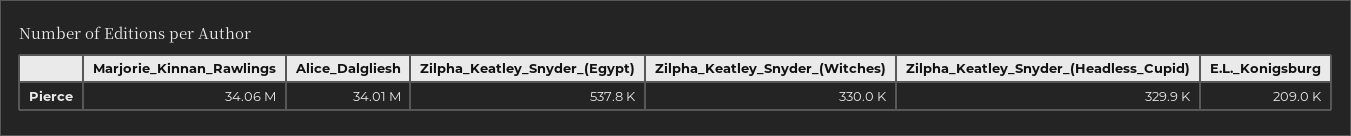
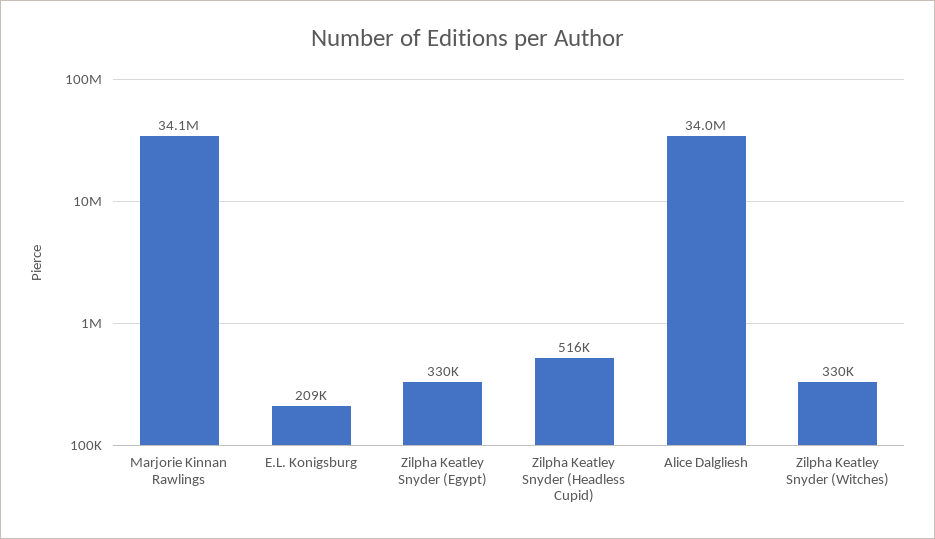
Zilpha_Keatley_Snyder_(Egypt): 537800 -> 330000
Zilpha_Keatley_Snyder_(Headless_Cupid): 329900 -> 516000

